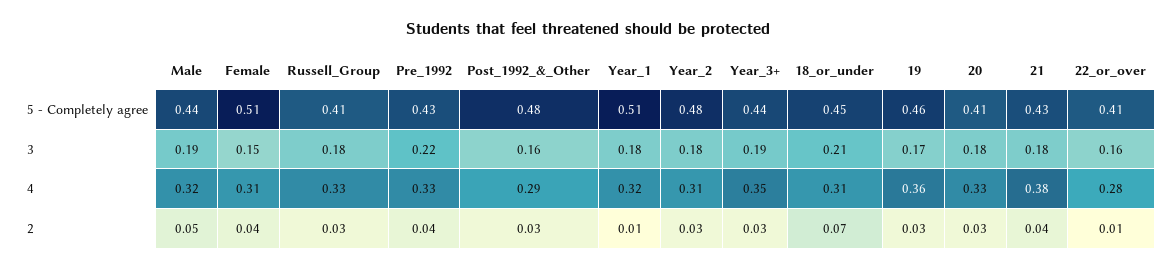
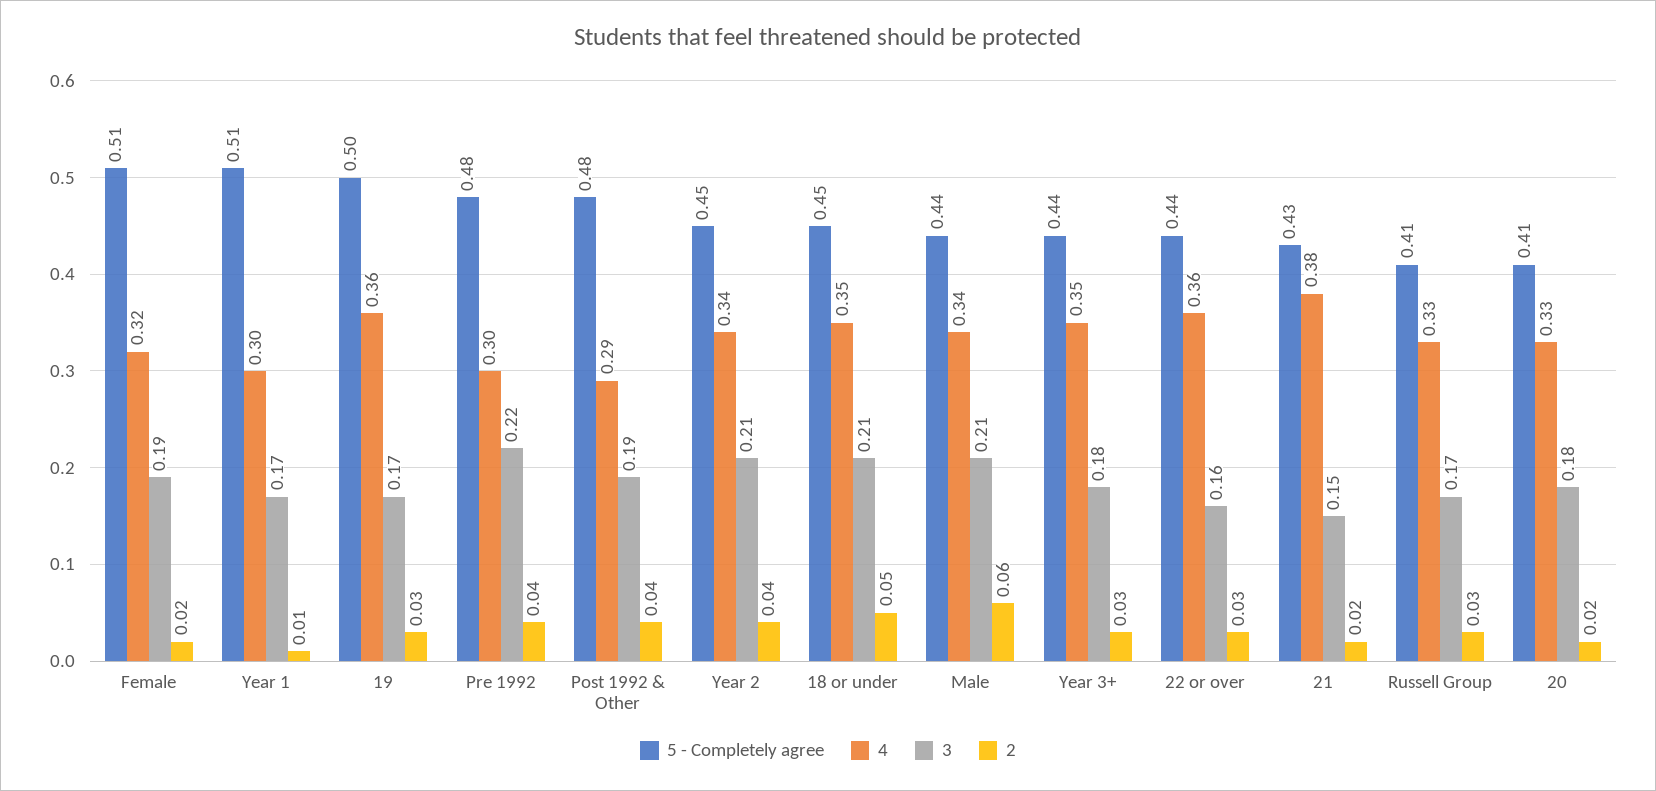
5 - Completely agree, Pre_1992: 0.43 -> 0.48
5 - Completely agree, Year_2: 0.48 -> 0.45
5 - Completely agree, 19: 0.46 -> 0.5
5 - Completely agree, 22_or_over: 0.41 -> 0.44
3, Male: 0.19 -> 0.21
3, Female: 0.15 -> 0.19
3, Russell_Group: 0.18 -> 0.17
3, Post_1992_&_Other: 0.16 -> 0.19
3, Year_1: 0.18 -> 0.17
3, Year_2: 0.18 -> 0.21
3, Year_3+: 0.19 -> 0.18
3, 21: 0.18 -> 0.15
4, Male: 0.32 -> 0.34
4, Female: 0.31 -> 0.32
4, Pre_1992: 0.33 -> 0.3
4, Year_1: 0.32 -> 0.3
4, Year_2: 0.31 -> 0.34
4, 18_or_under: 0.31 -> 0.35
4, 22_or_over: 0.28 -> 0.36
2, Male: 0.05 -> 0.06
2, Female: 0.04 -> 0.02
2, Post_1992_&_Other: 0.03 -> 0.04
2, Year_2: 0.03 -> 0.04
2, 18_or_under: 0.07 -> 0.05
2, 20: 0.03 -> 0.02
2, 21: 0.04 -> 0.02
2, 22_or_over: 0.01 -> 0.03

